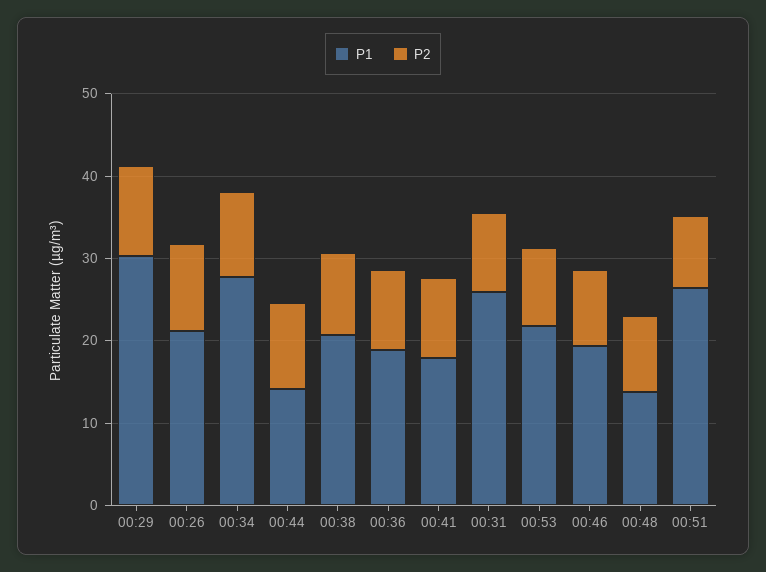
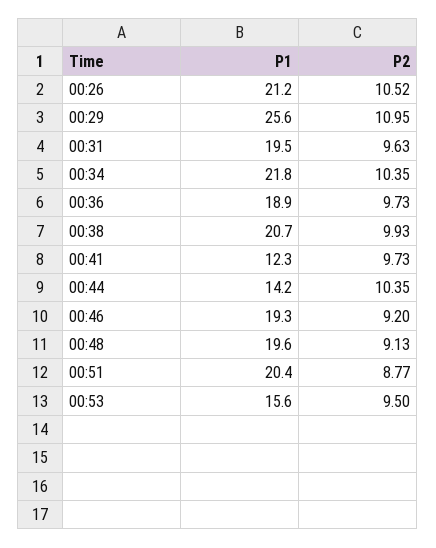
P1, 00:29: 30 -> 25.6
P1, 00:34: 28 -> 21.8
P1, 00:41: 18 -> 12.3
P1, 00:31: 26 -> 19.5
P1, 00:53: 22 -> 15.6
P1, 00:48: 14 -> 19.6
P1, 00:51: 26 -> 20.4

